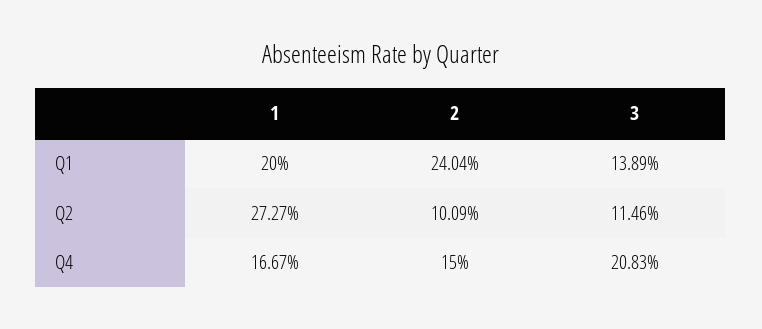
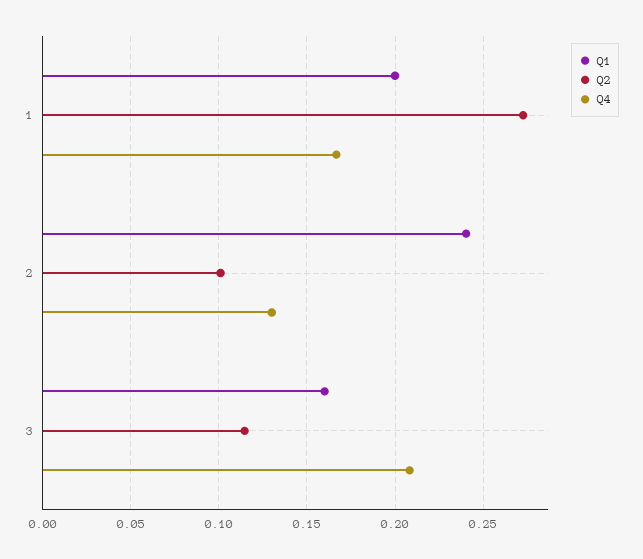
Q1, 3: 0.1389 -> 0.16
Q4, 2: 0.15 -> 0.13

